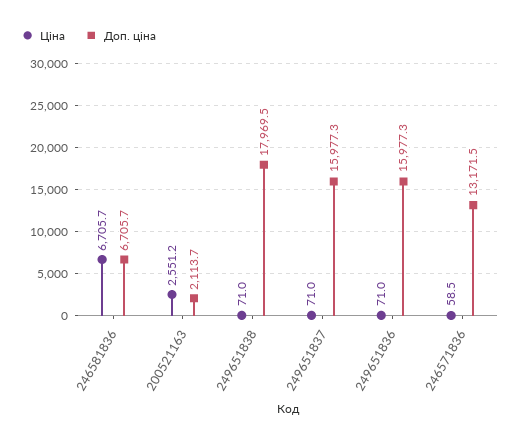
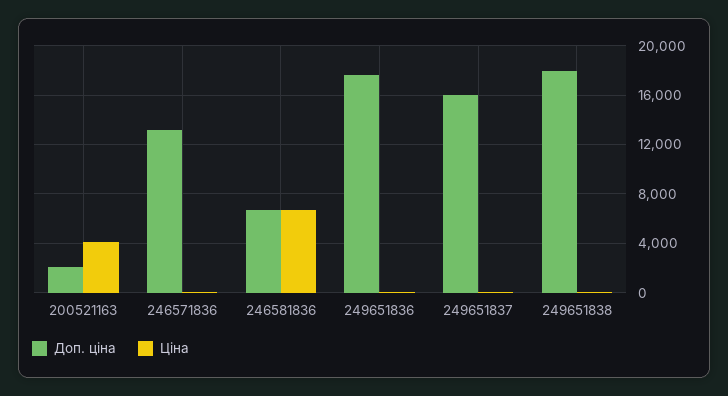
Ціна, 200521163: 2551.2 -> 4000
Доп. ціна, 249651836: 15977.3 -> 17500

